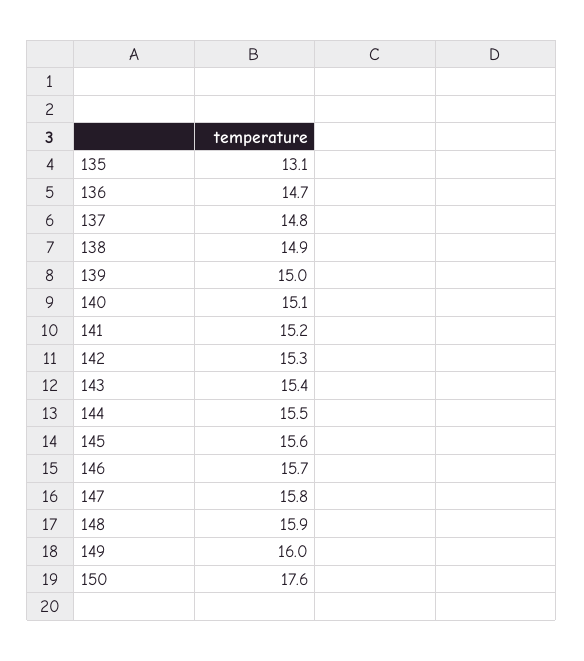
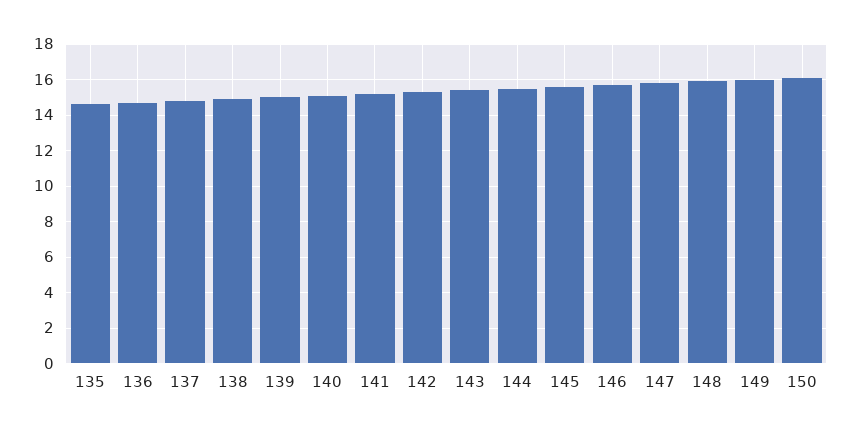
135: 13.1 -> 14.5
150: 17.6 -> 16

